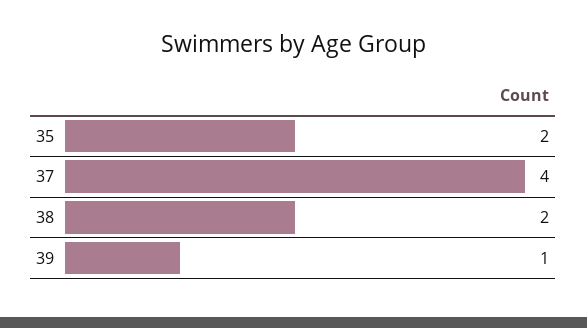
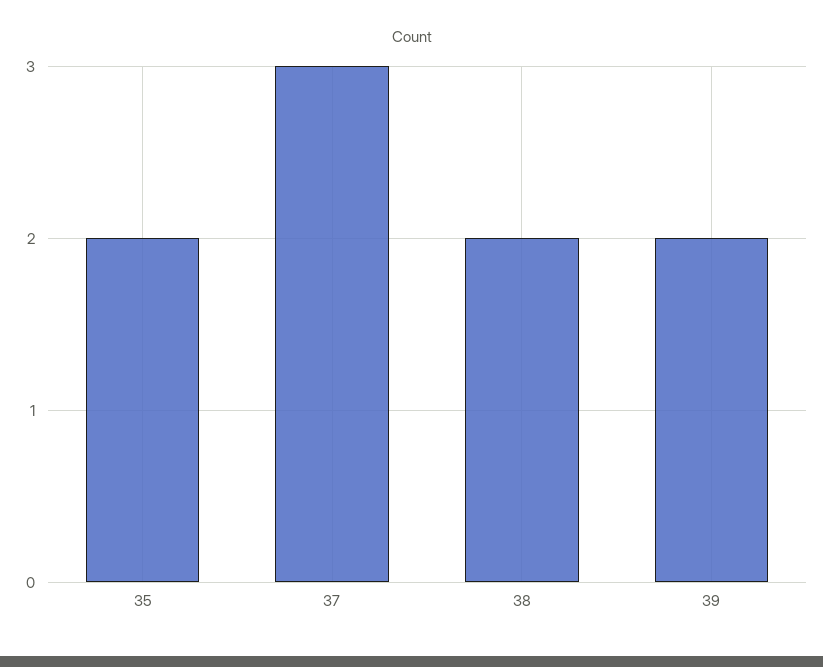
37: 4 -> 3
39: 1 -> 2

